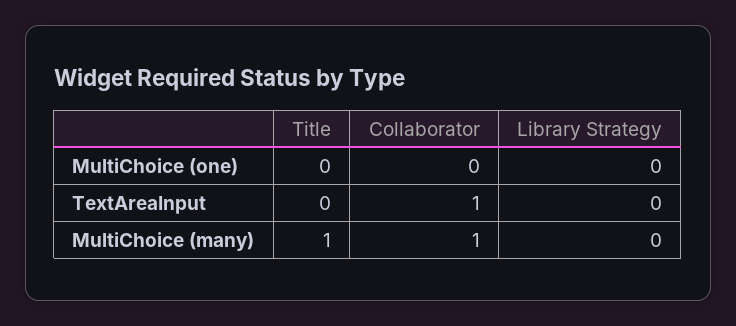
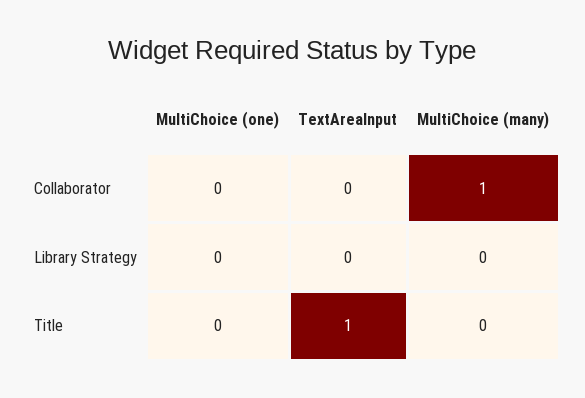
Title, TextAreaInput: 0 -> 1
Collaborator, TextAreaInput: 1 -> 0
Title, MultiChoice (many): 1 -> 0

